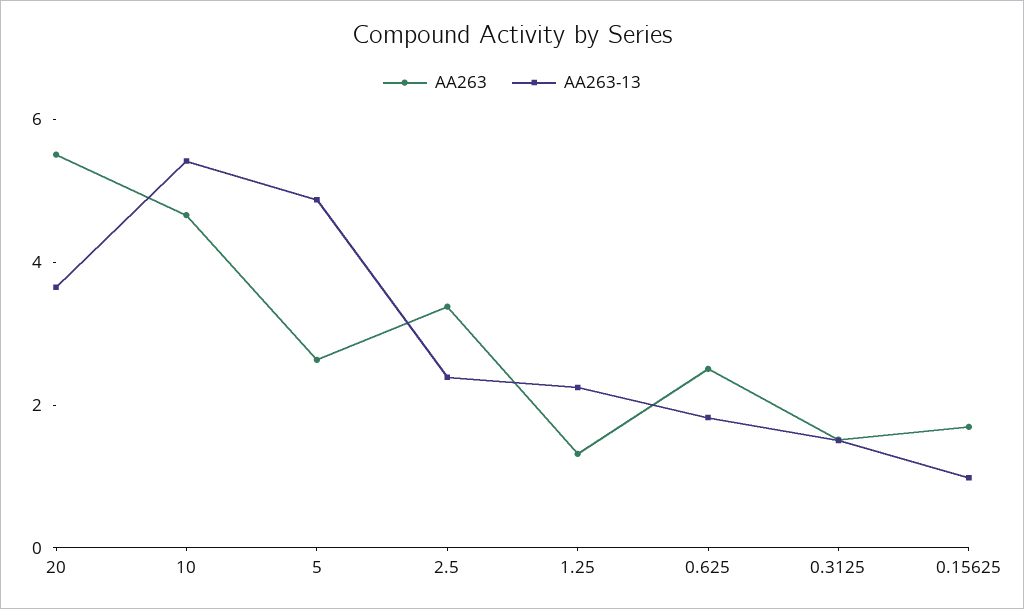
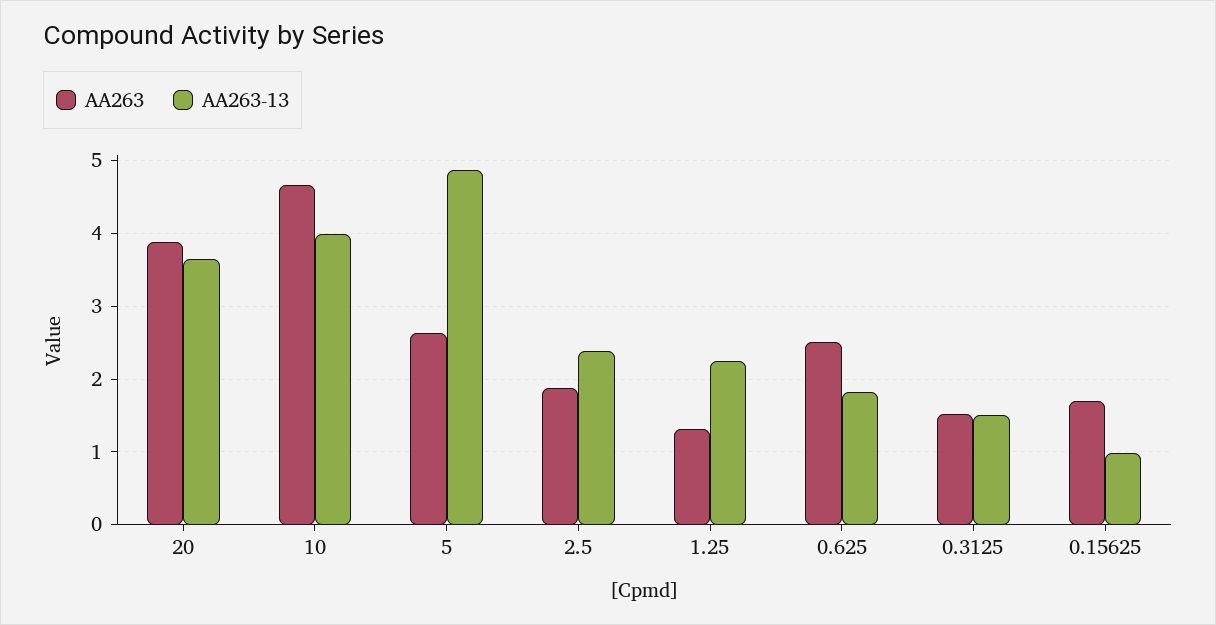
AA263, 20: 5.5 -> 3.9
AA263-13, 10: 5.5 -> 4
AA263, 2.5: 3.5 -> 1.9

